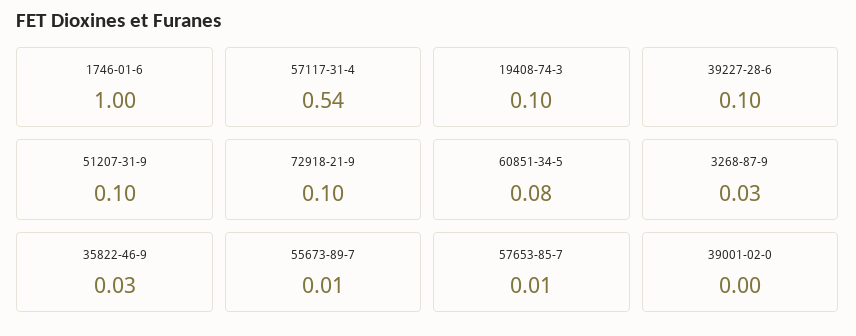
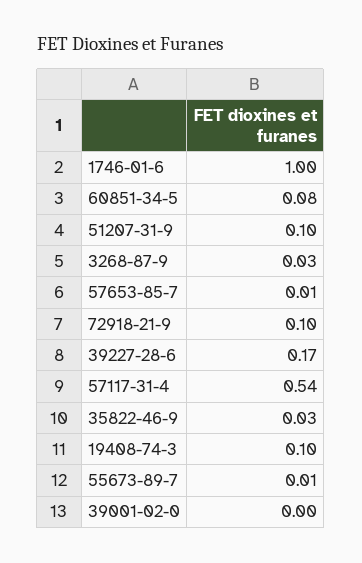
39227-28-6: 0.1 -> 0.17

